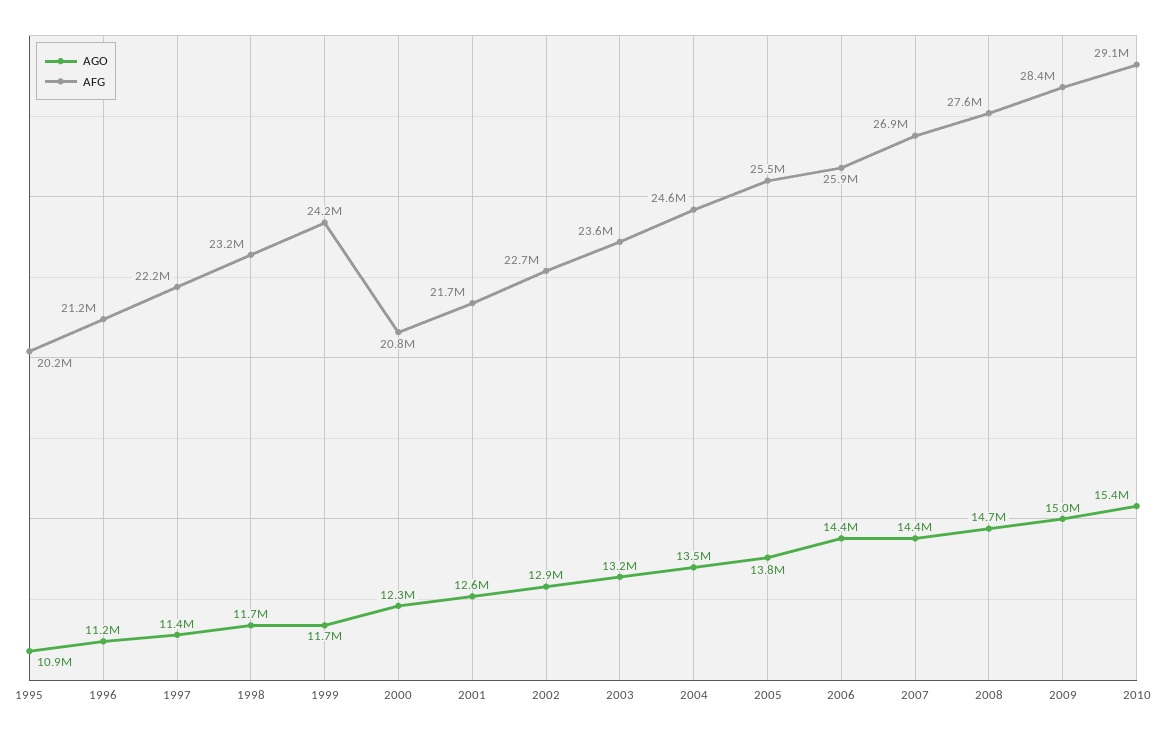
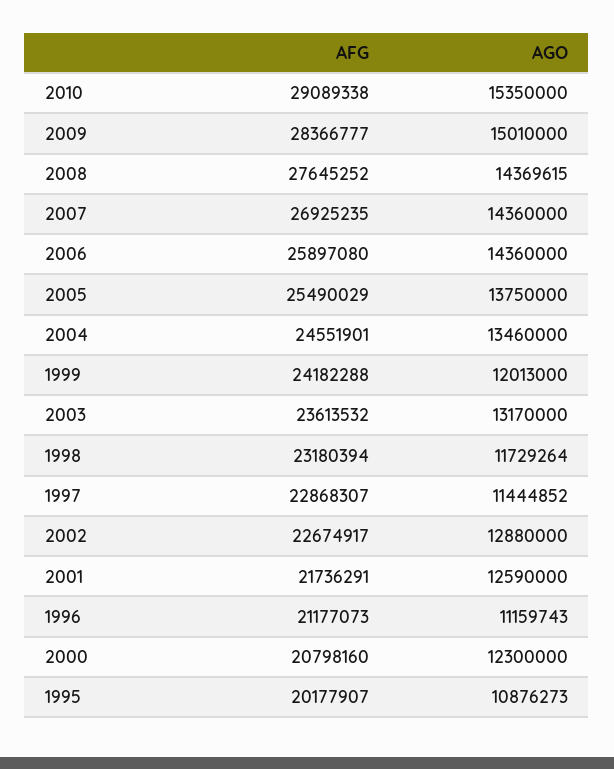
AFG, 1997: 22200000 -> 22868307
AGO, 1999: 11700000 -> 12013000
AGO, 2008: 14700000 -> 14369615

